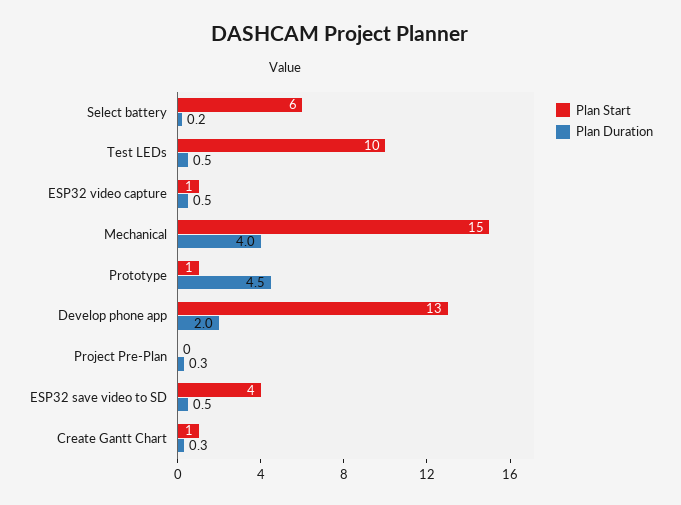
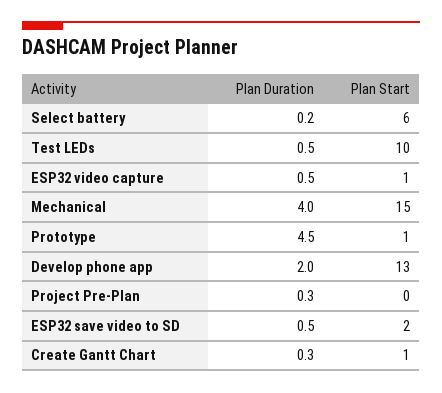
Plan Start, ESP32 save video to SD: 4 -> 2

